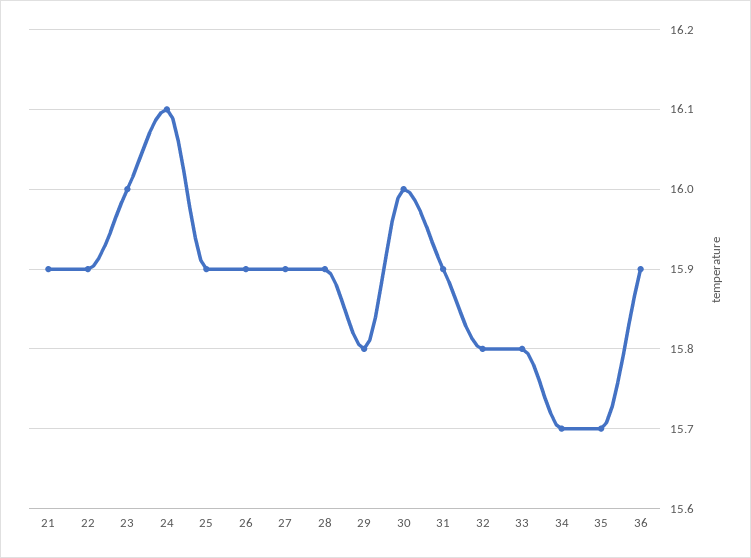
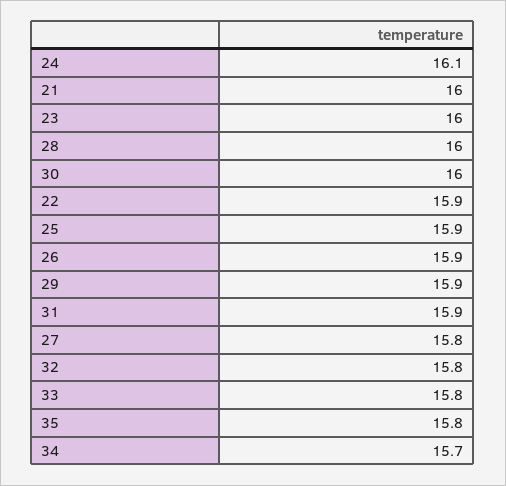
21: 15.9 -> 16
27: 15.9 -> 15.8
28: 15.9 -> 16
29: 15.8 -> 15.9
35: 15.7 -> 15.8
36: 15.9 -> none

